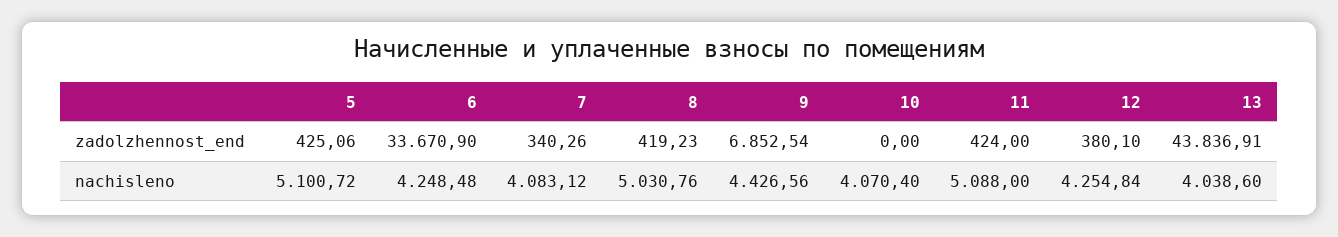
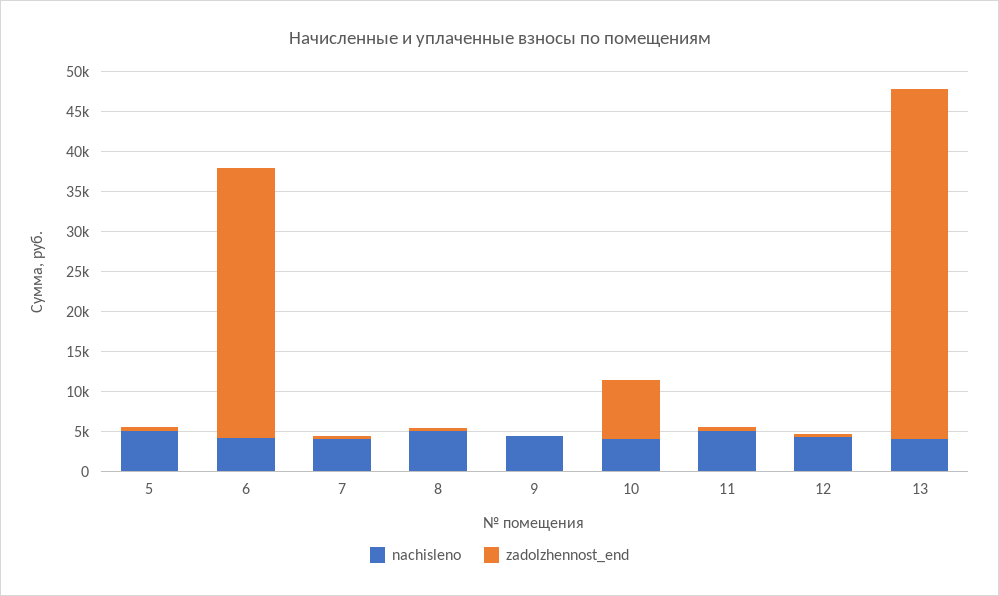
zadolzhennost_end, 9: 6852.54 -> 0
zadolzhennost_end, 10: 0 -> 7500

